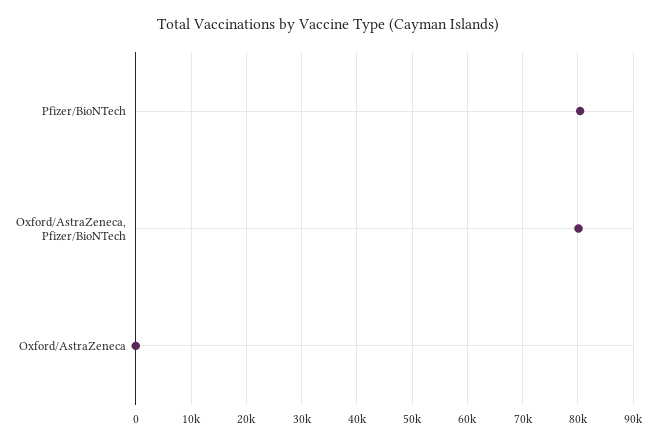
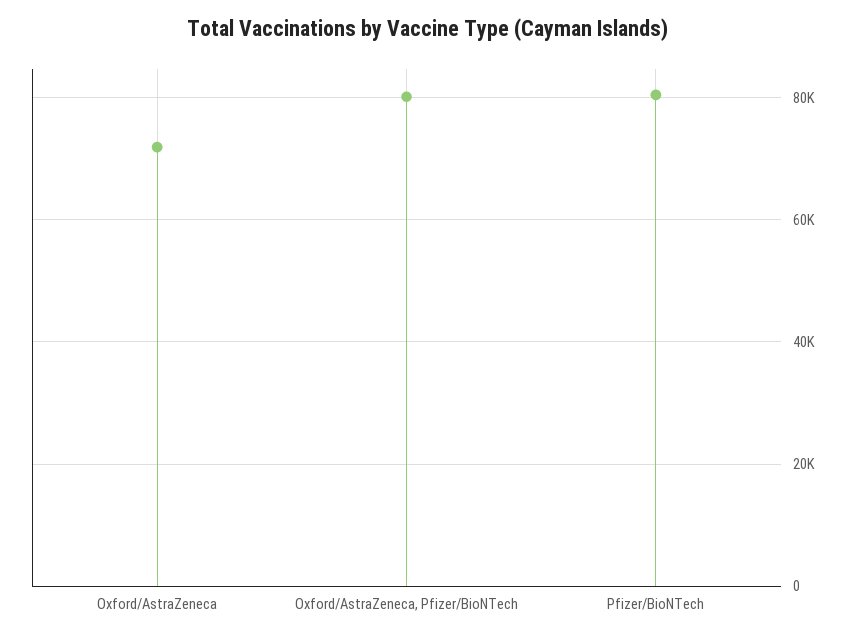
Oxford/AstraZeneca: 0 -> 72000

